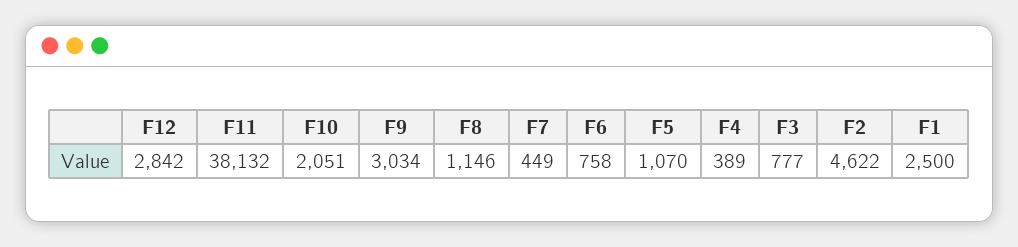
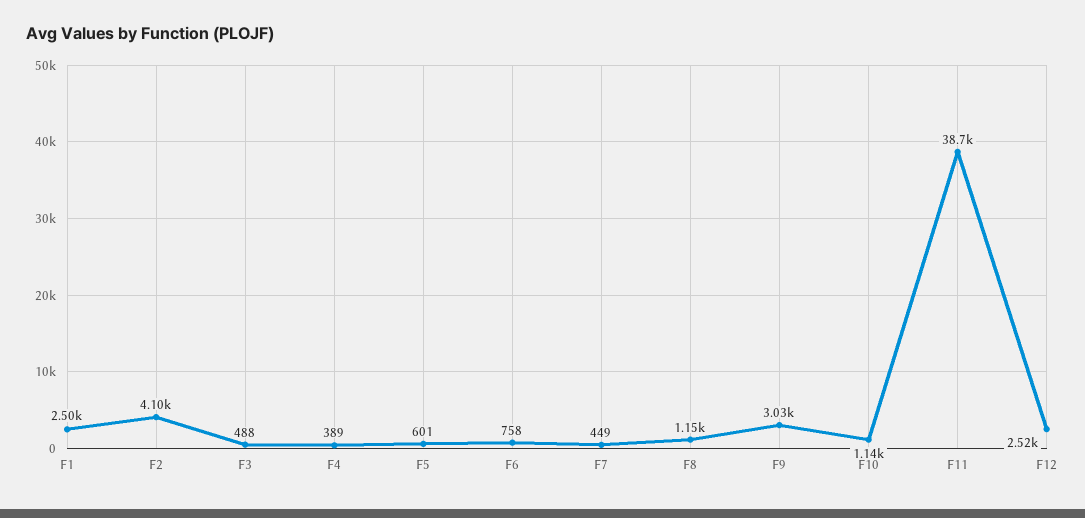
F12: 2842 -> 2520
F11: 38132 -> 38700
F10: 2051 -> 1140
F5: 1070 -> 601
F3: 777 -> 488
F2: 4622 -> 4100

